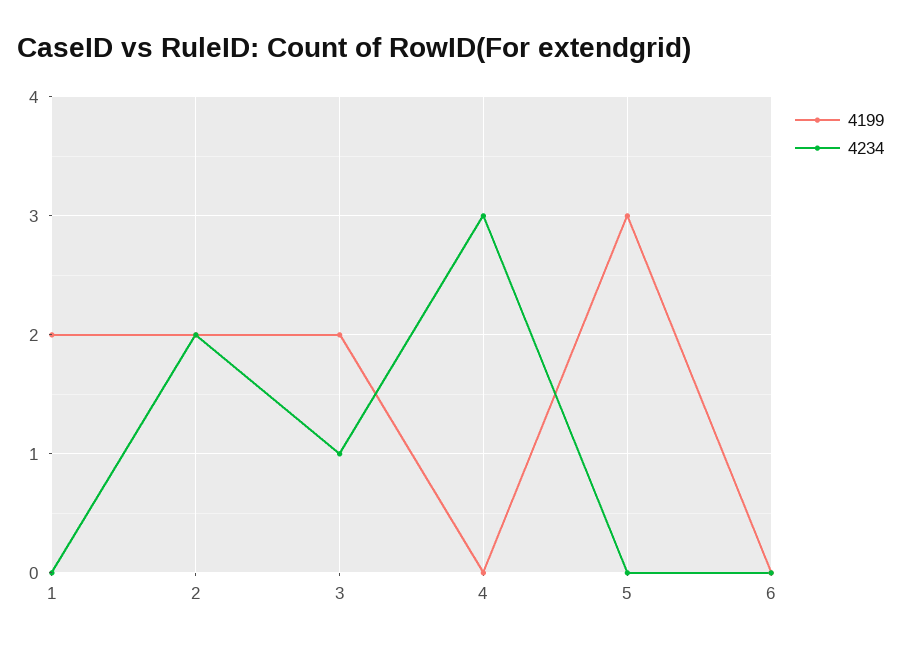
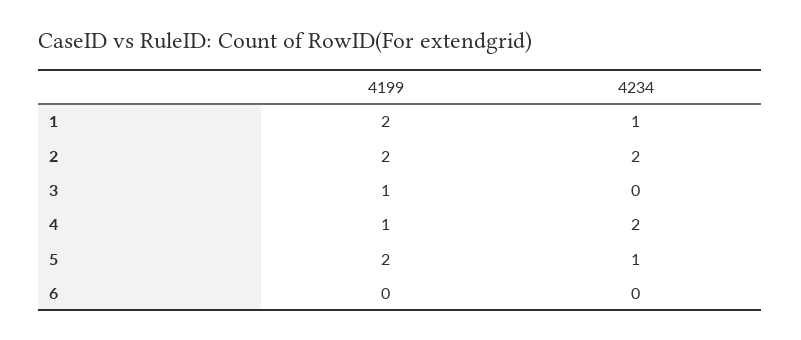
4234, 1: 0 -> 1
4199, 3: 2 -> 1
4234, 3: 1 -> 0
4199, 4: 0 -> 1
4234, 4: 3 -> 2
4199, 5: 3 -> 2
4234, 5: 0 -> 1

